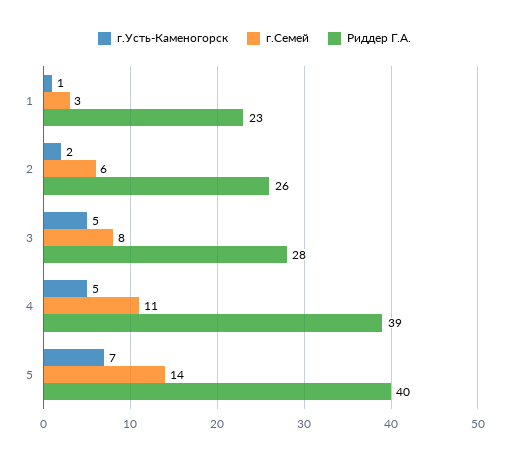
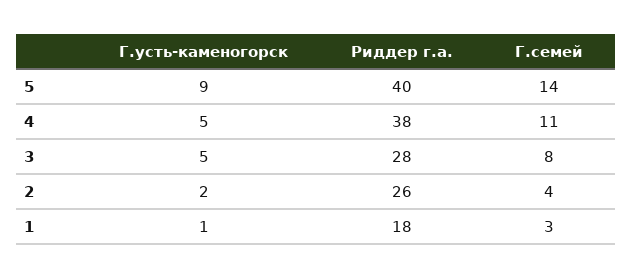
Риддер Г.А., 1: 23 -> 18
г.Семей, 2: 6 -> 4
Риддер Г.А., 4: 39 -> 38
г.Усть-Каменогорск, 5: 7 -> 9

